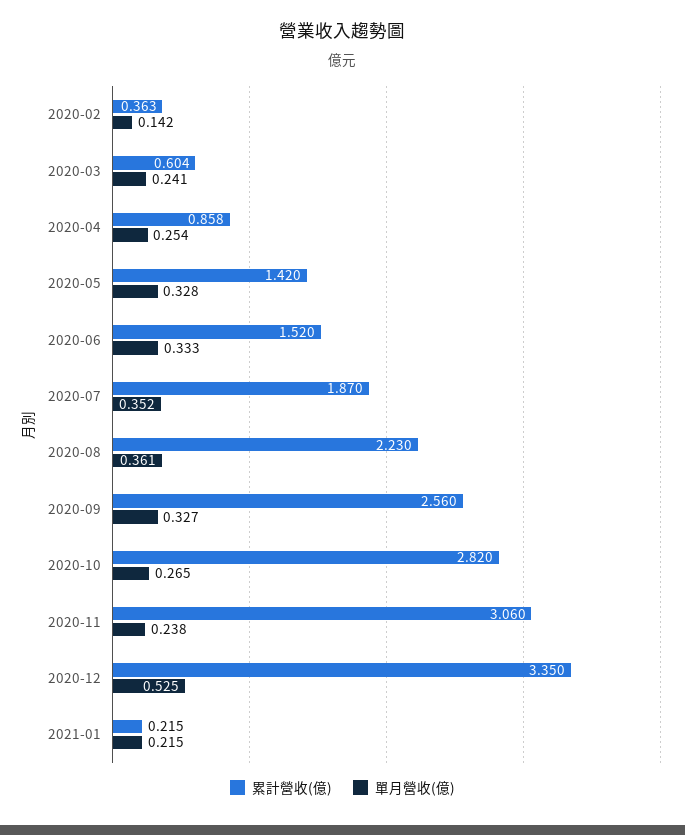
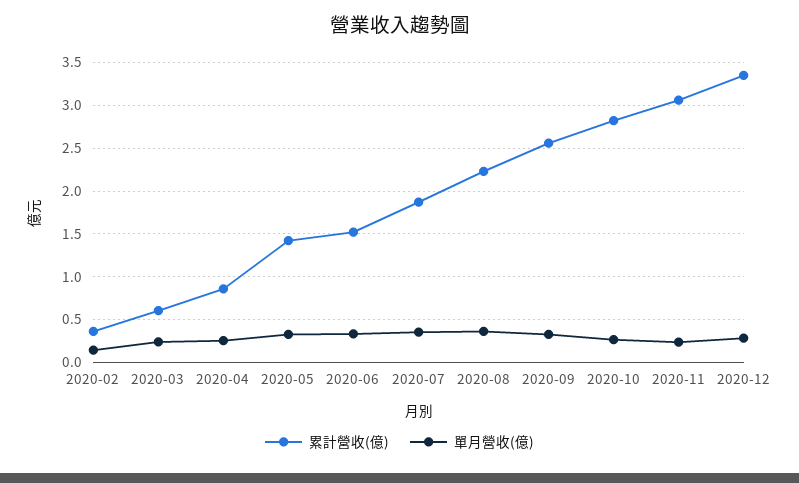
單月營收(億), 2020-12: 0.525 -> 0.3
累計營收(億), 2021-01: 0.215 -> none
單月營收(億), 2021-01: 0.215 -> none

